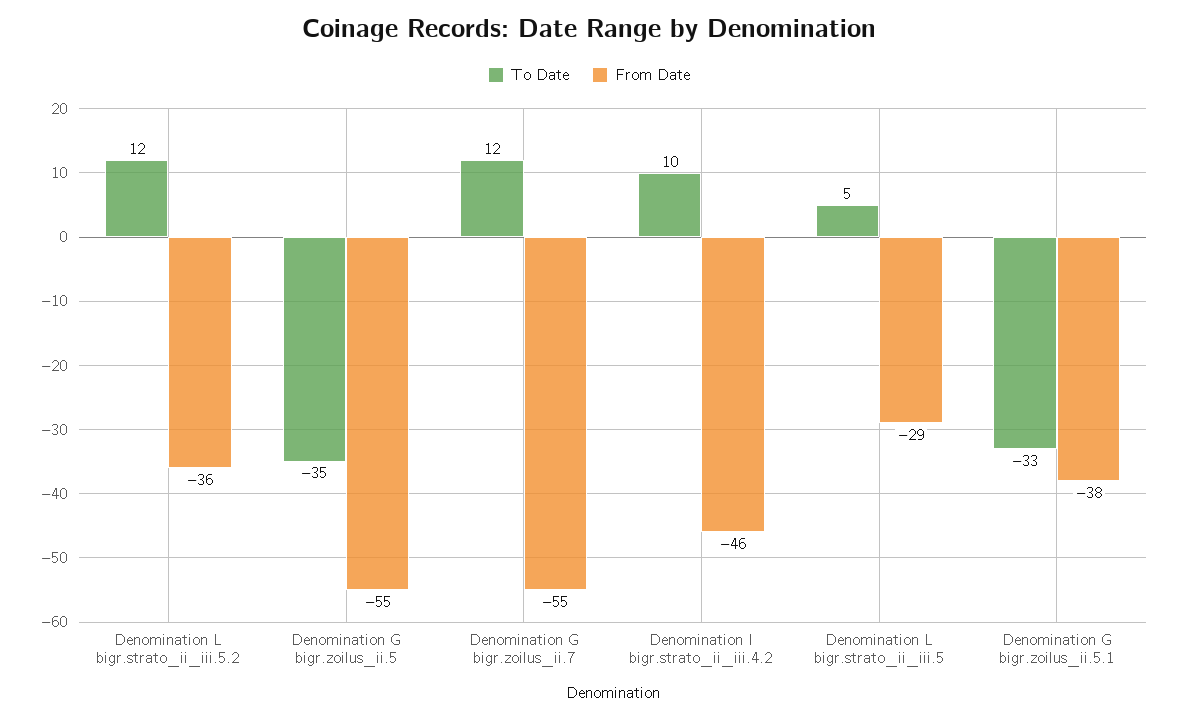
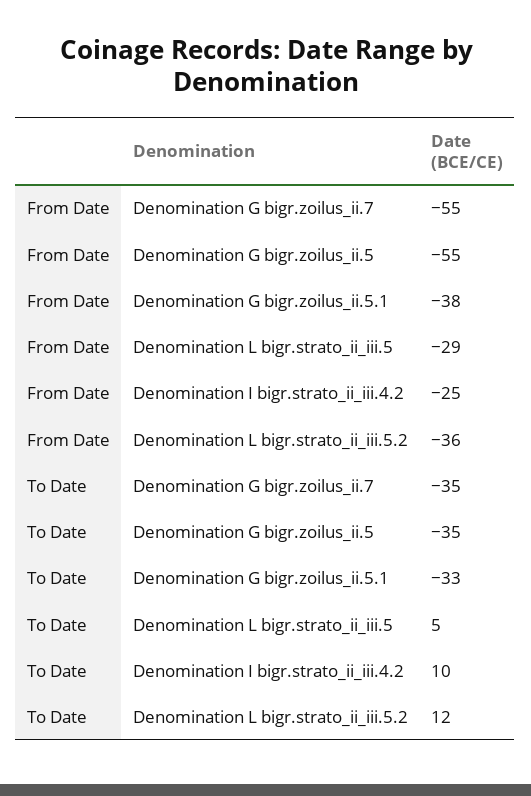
To Date, Denomination G bigr.zoilus_ii.7: 12 -> -35
From Date, Denomination I bigr.strato_ii_iii.4.2: -46 -> -25

